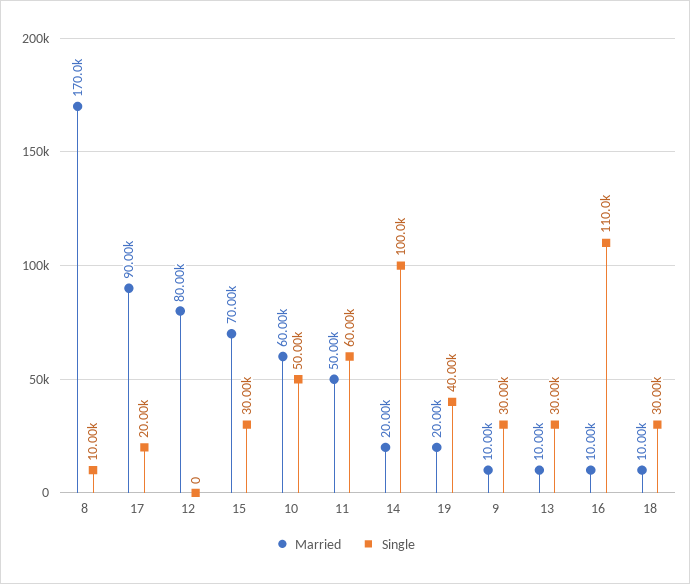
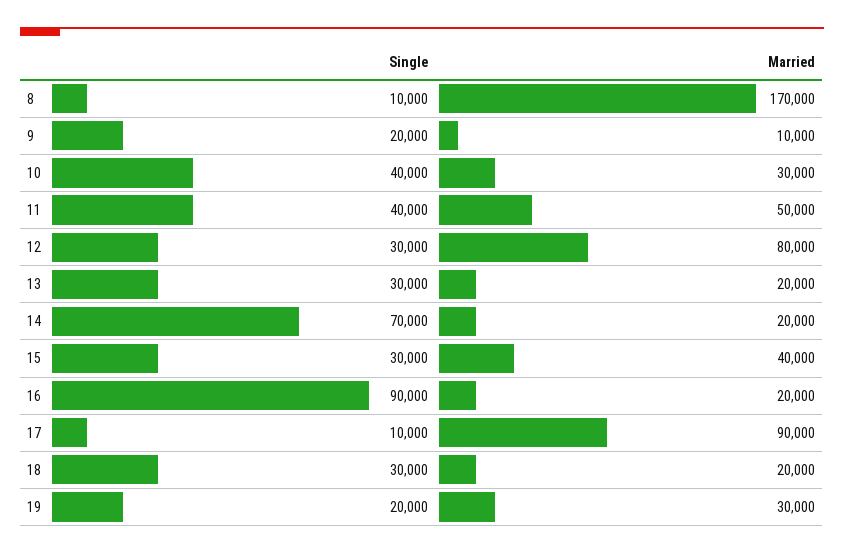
Single, 17: 20000 -> 10000
Single, 12: 0 -> 30000
Married, 15: 70000 -> 40000
Married, 10: 60000 -> 30000
Single, 10: 50000 -> 40000
Single, 11: 60000 -> 40000
Single, 14: 100000 -> 70000
Married, 19: 20000 -> 30000
Single, 19: 40000 -> 20000
Single, 9: 30000 -> 20000
Married, 13: 10000 -> 20000
Married, 16: 10000 -> 20000
Single, 16: 110000 -> 90000
Married, 18: 10000 -> 20000

